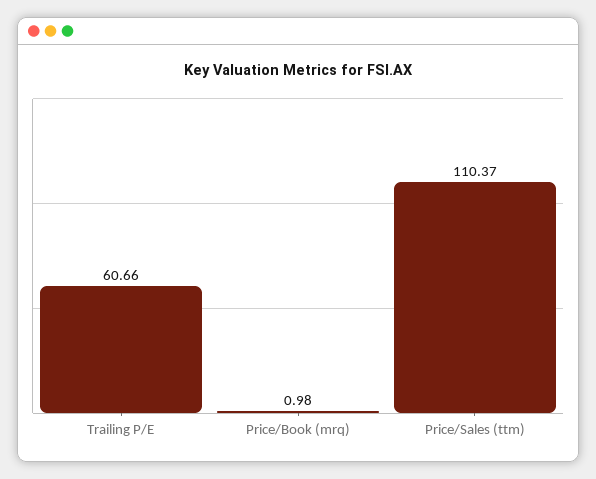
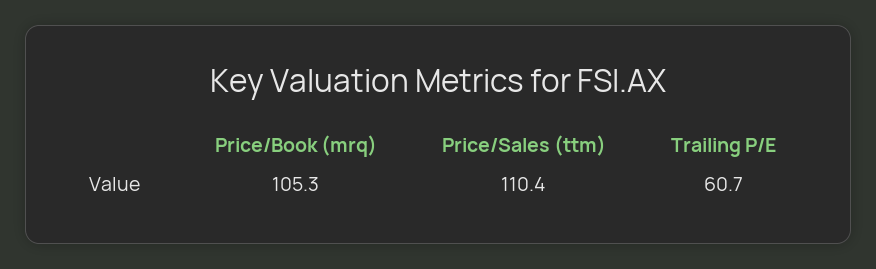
Price/Book (mrq): 0.98 -> 105.3

